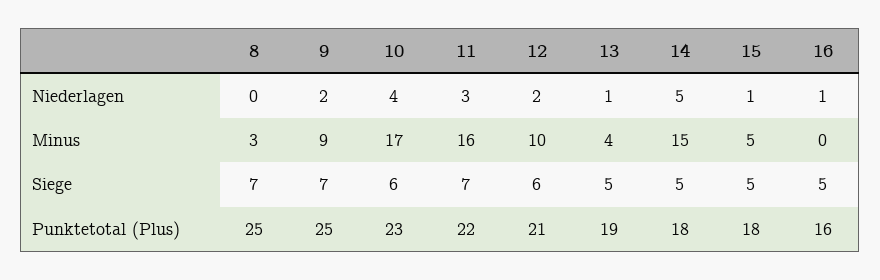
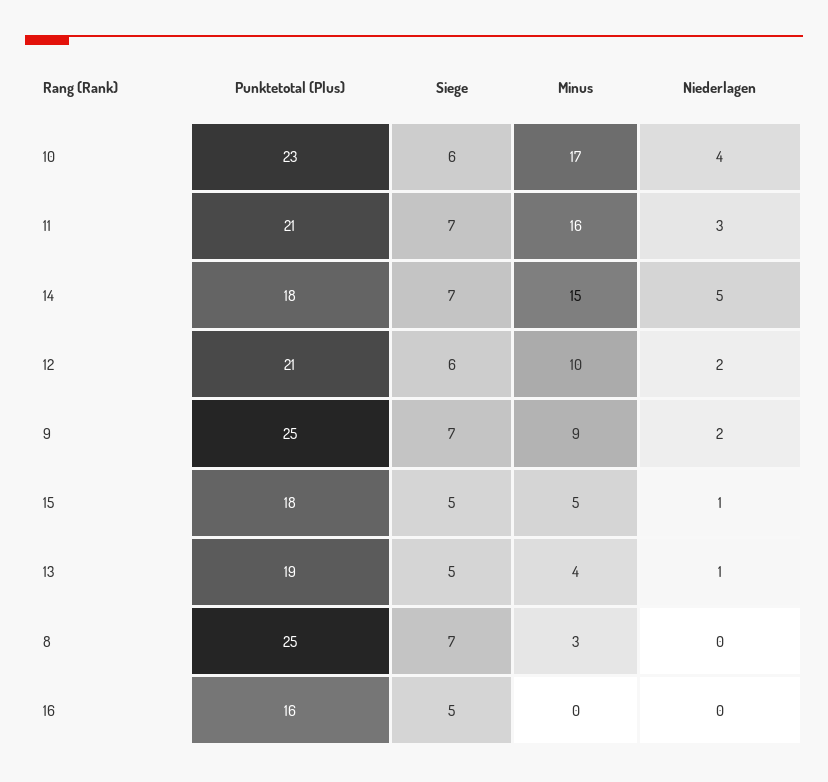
16, Niederlagen: 1 -> 0
14, Siege: 5 -> 7
11, Punktetotal (Plus): 22 -> 21

